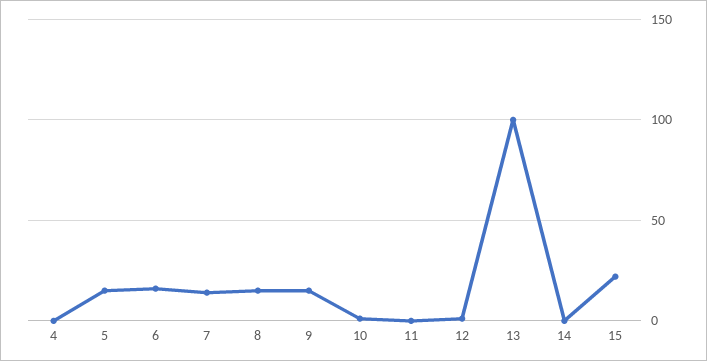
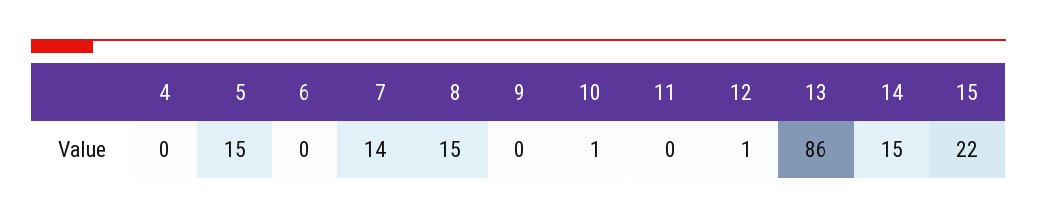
6: 15 -> 0
9: 15 -> 0
13: 100 -> 86
14: 0 -> 15

